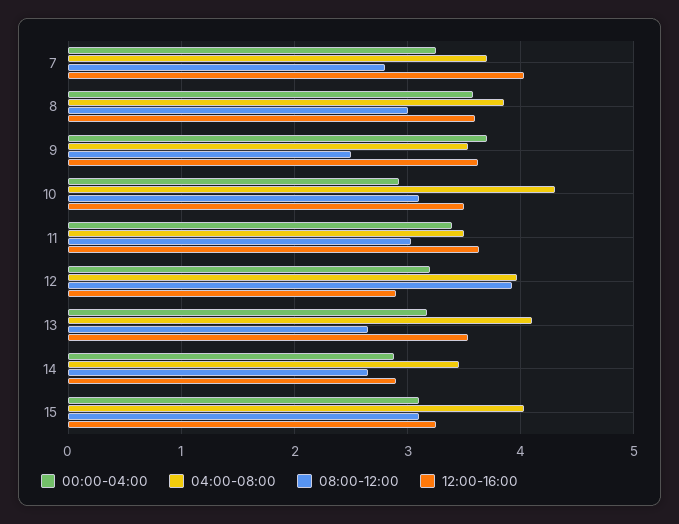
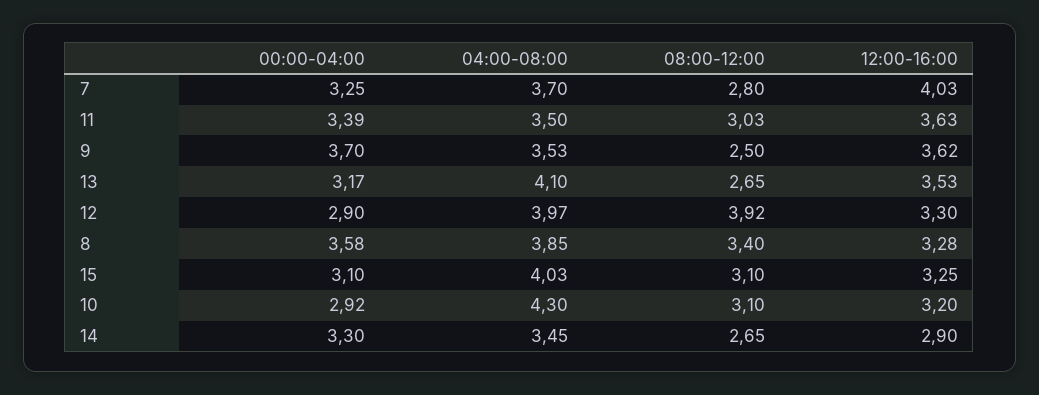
08:00-12:00, 8: 3 -> 3.4
12:00-16:00, 8: 3.6 -> 3.28
12:00-16:00, 10: 3.5 -> 3.2
00:00-04:00, 12: 3.2 -> 2.9
12:00-16:00, 12: 2.9 -> 3.3
00:00-04:00, 14: 2.9 -> 3.3

